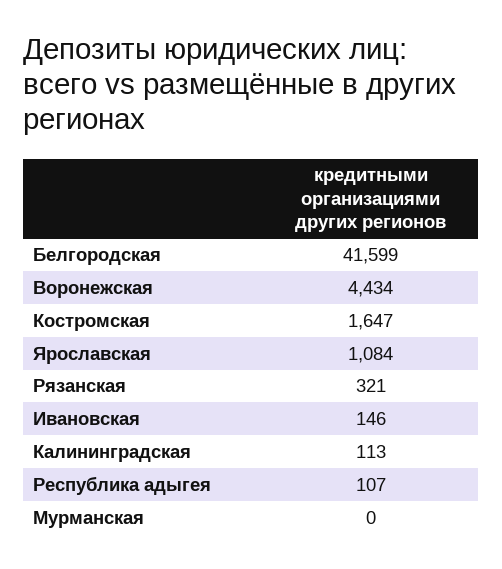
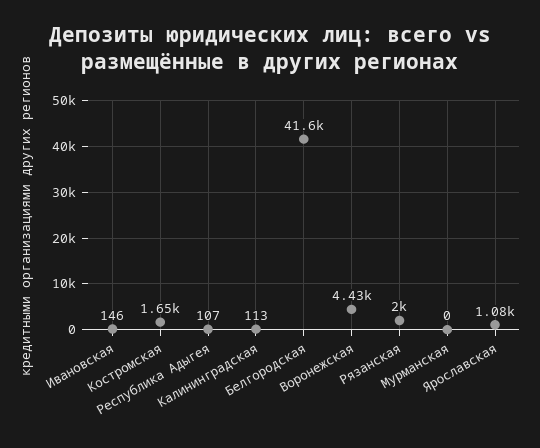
Рязанская: 321 -> 2000

